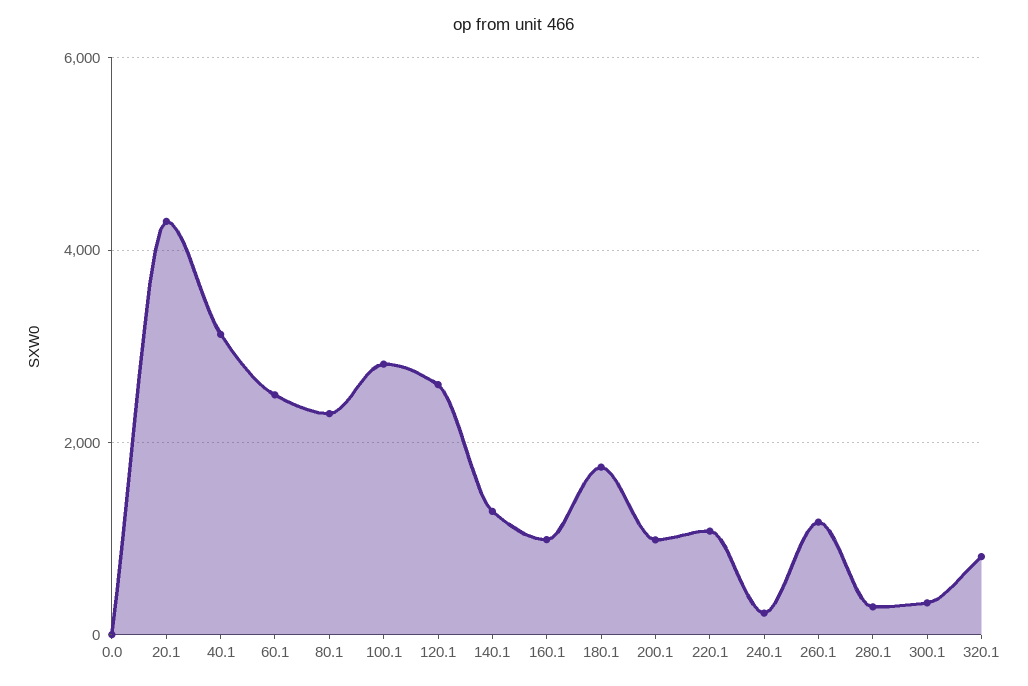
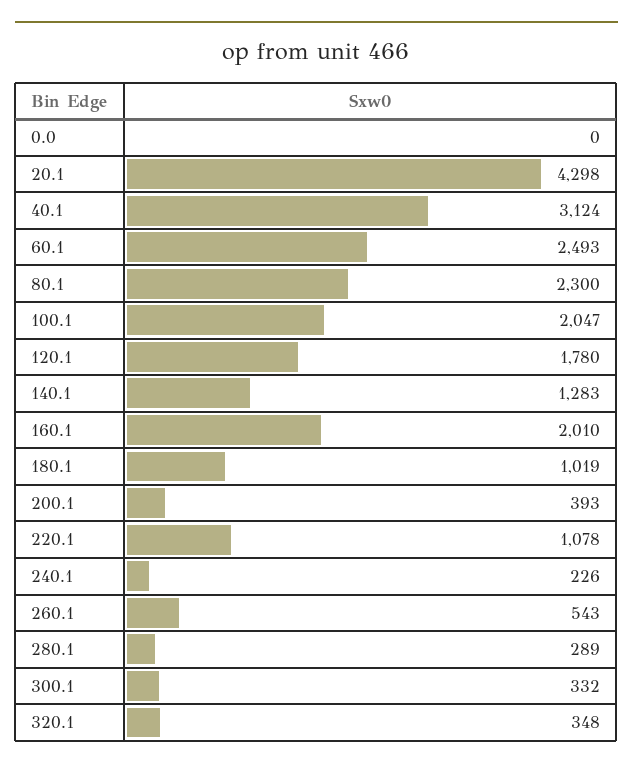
100.1: 2800 -> 2047
120.1: 2600 -> 1780
160.1: 1000 -> 2010
180.1: 1800 -> 1019
200.1: 1000 -> 393
260.1: 1200 -> 543
320.1: 800 -> 348

